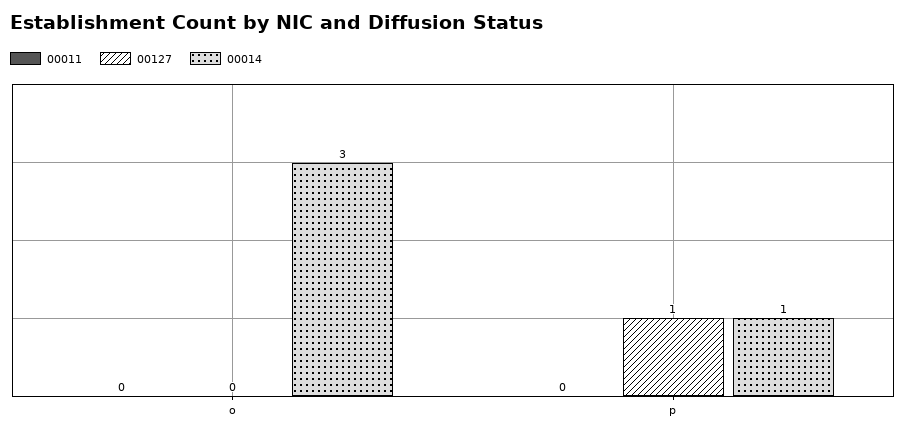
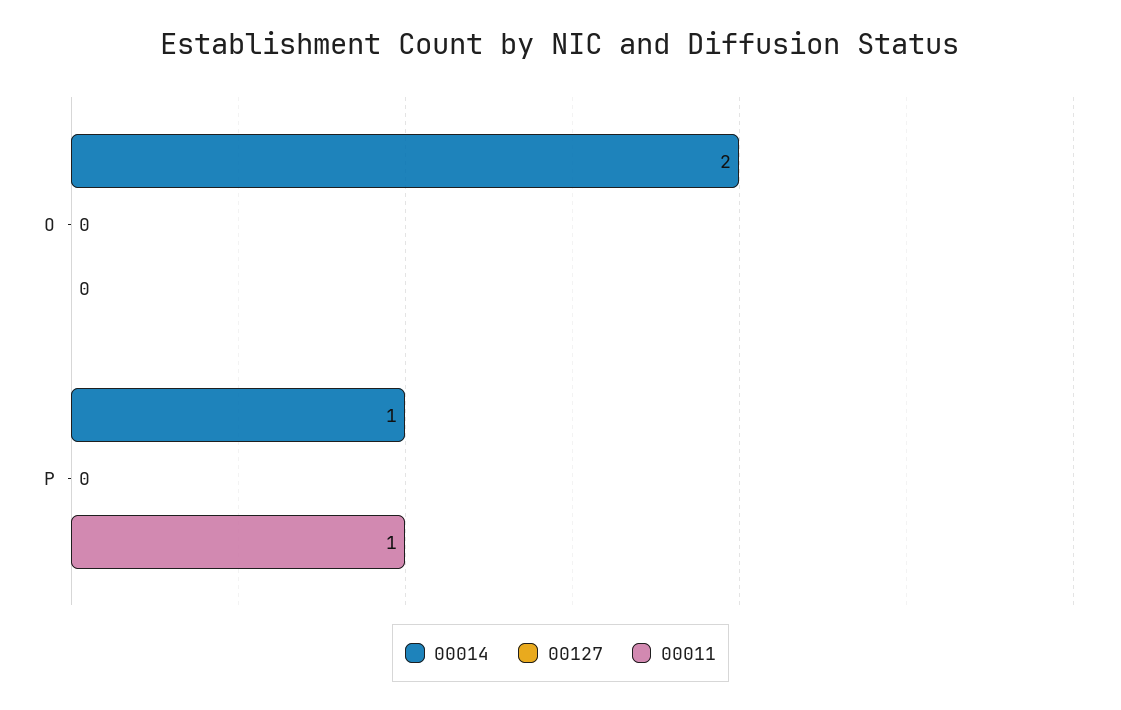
00014, o: 3 -> 2
00011, p: 0 -> 1
00127, p: 1 -> 0

